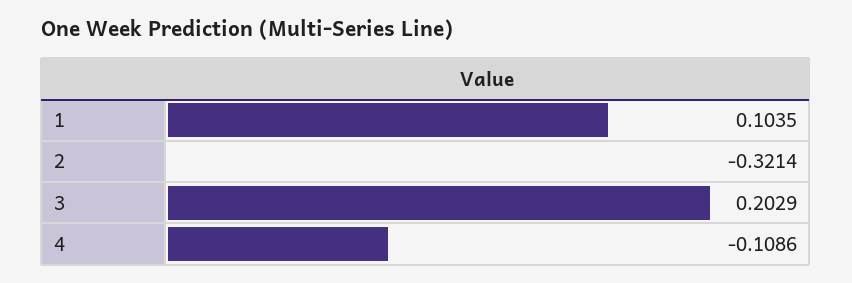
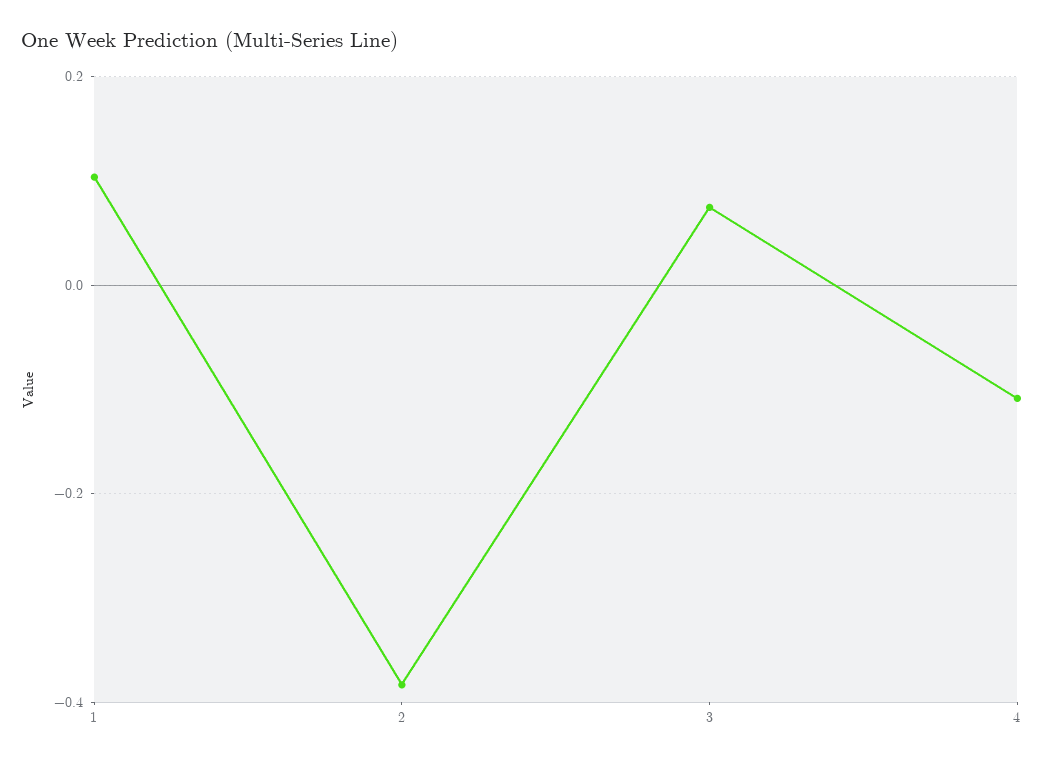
2: -0.3214 -> -0.38
3: 0.2029 -> 0.08

